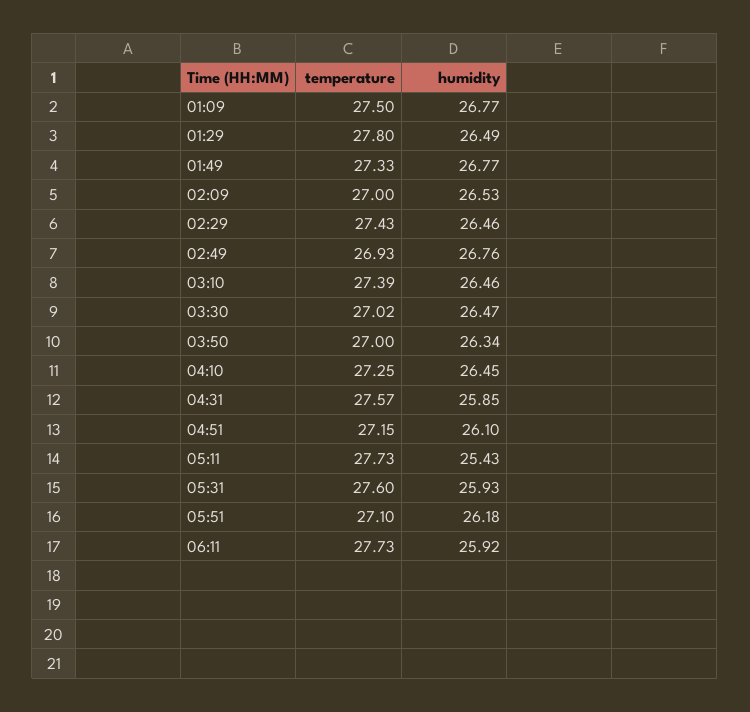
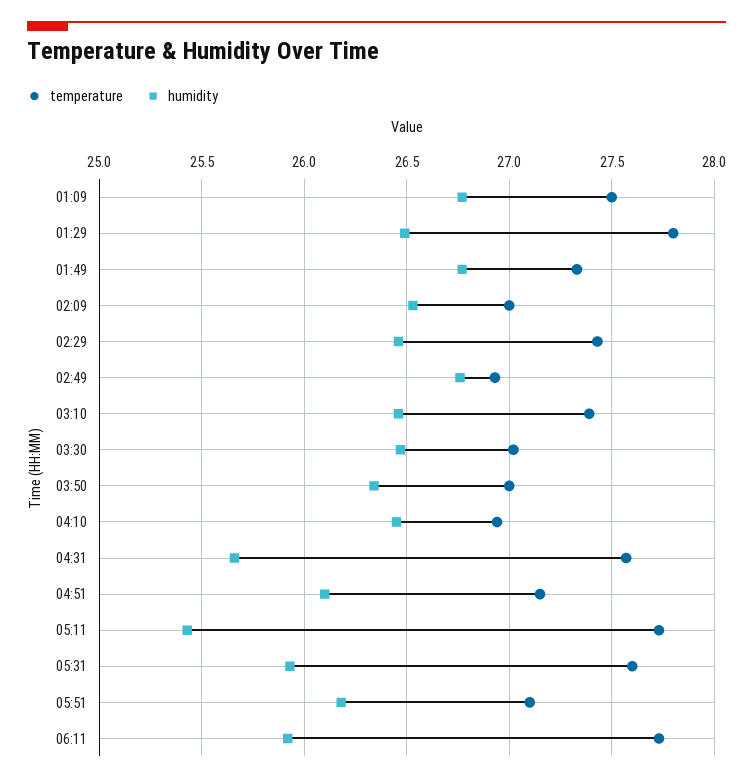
temperature, 04:10: 27.25 -> 26.95
humidity, 04:31: 25.85 -> 25.65

